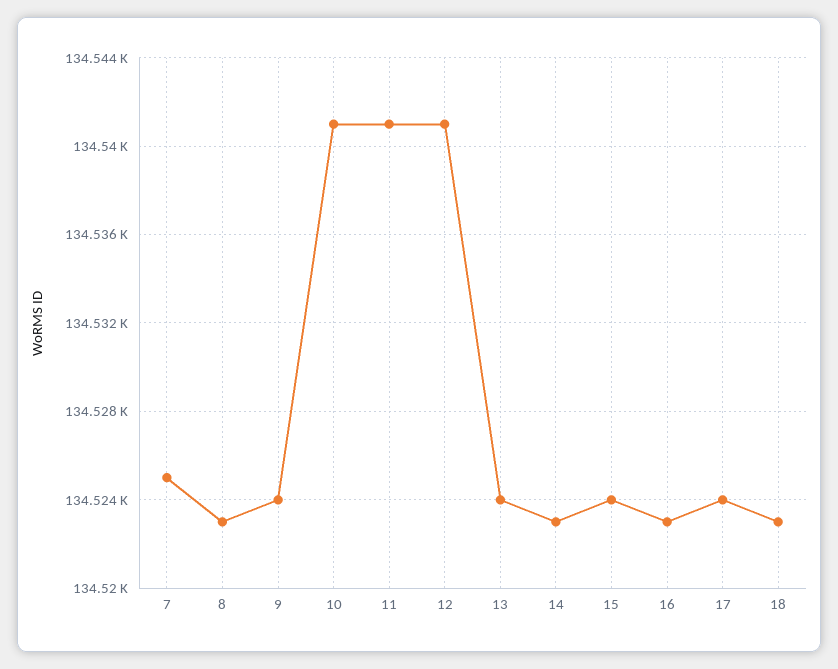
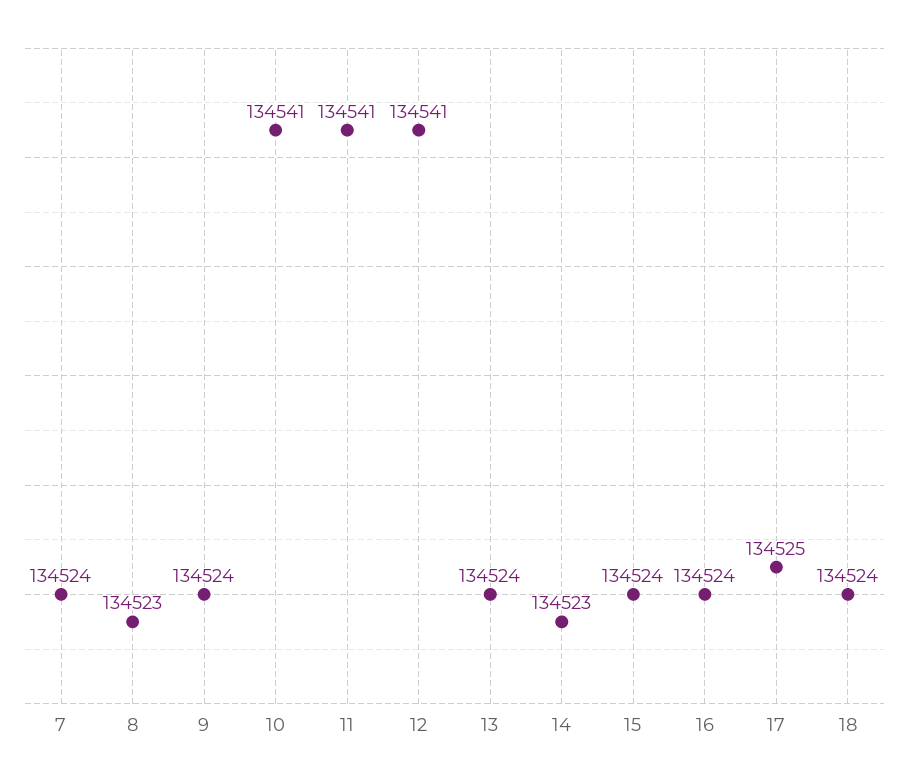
7: 134525 -> 134524
16: 134523 -> 134524
17: 134524 -> 134525
18: 134523 -> 134524

